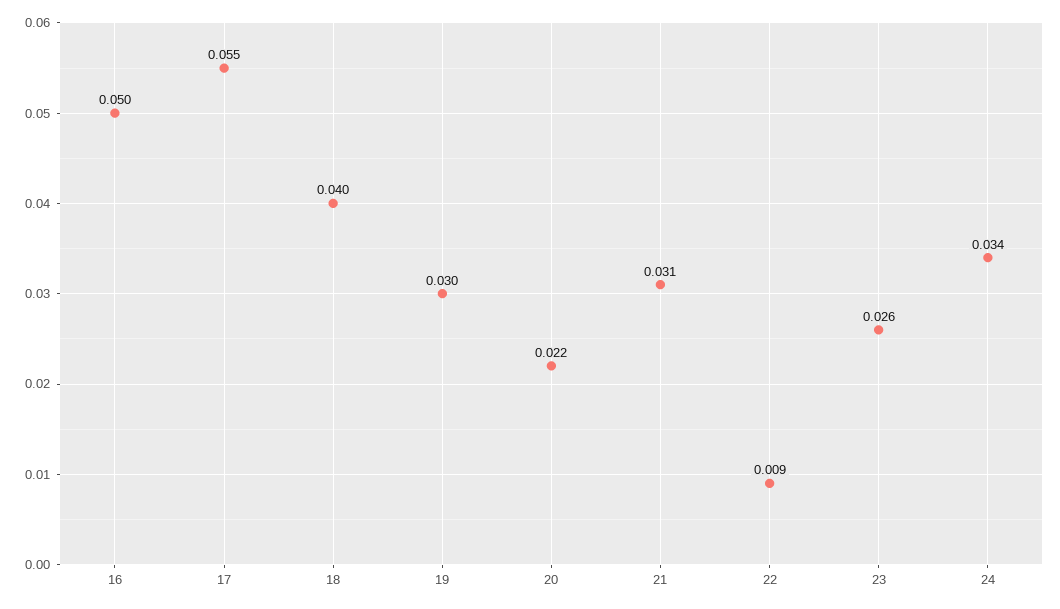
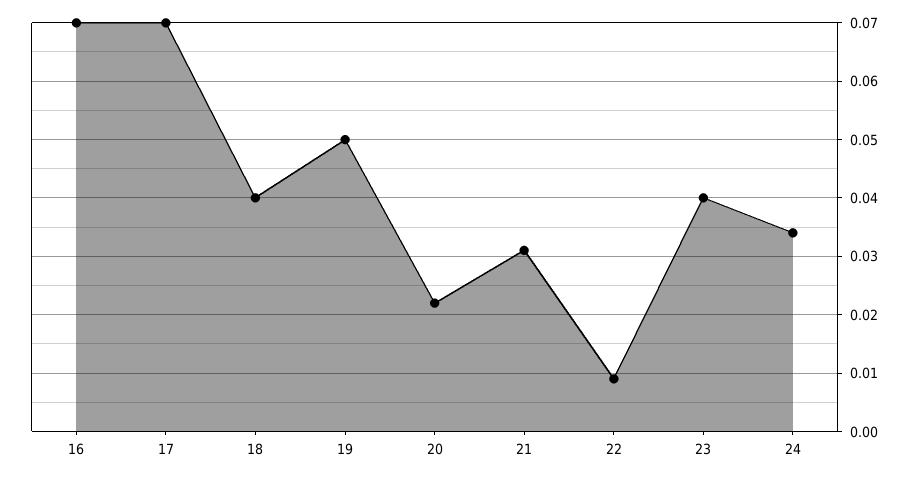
16: 0.05 -> 0.07
17: 0.055 -> 0.07
19: 0.03 -> 0.05
23: 0.026 -> 0.04

